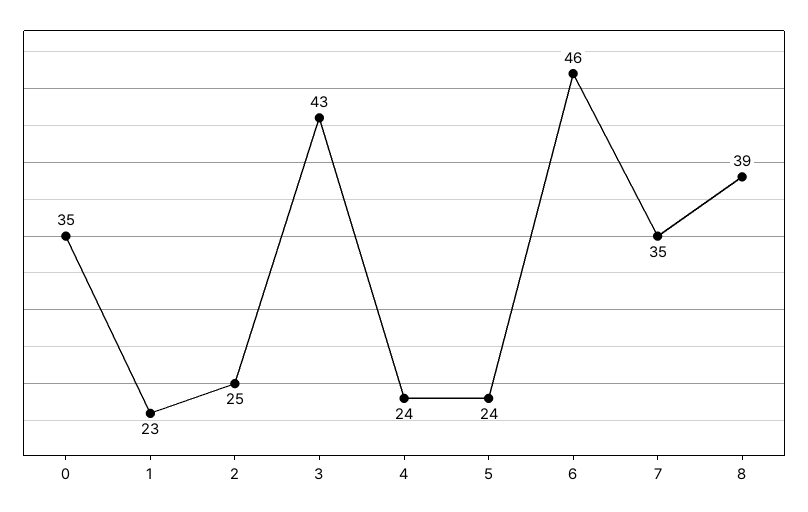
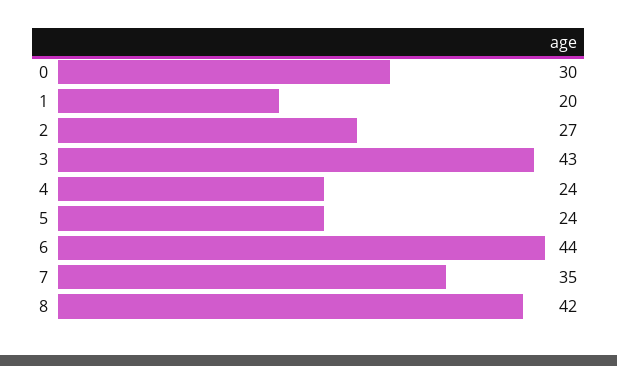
0: 35 -> 30
1: 23 -> 20
2: 25 -> 27
6: 46 -> 44
8: 39 -> 42

